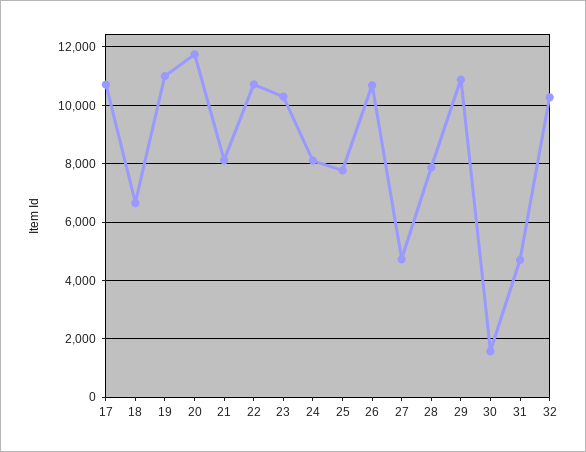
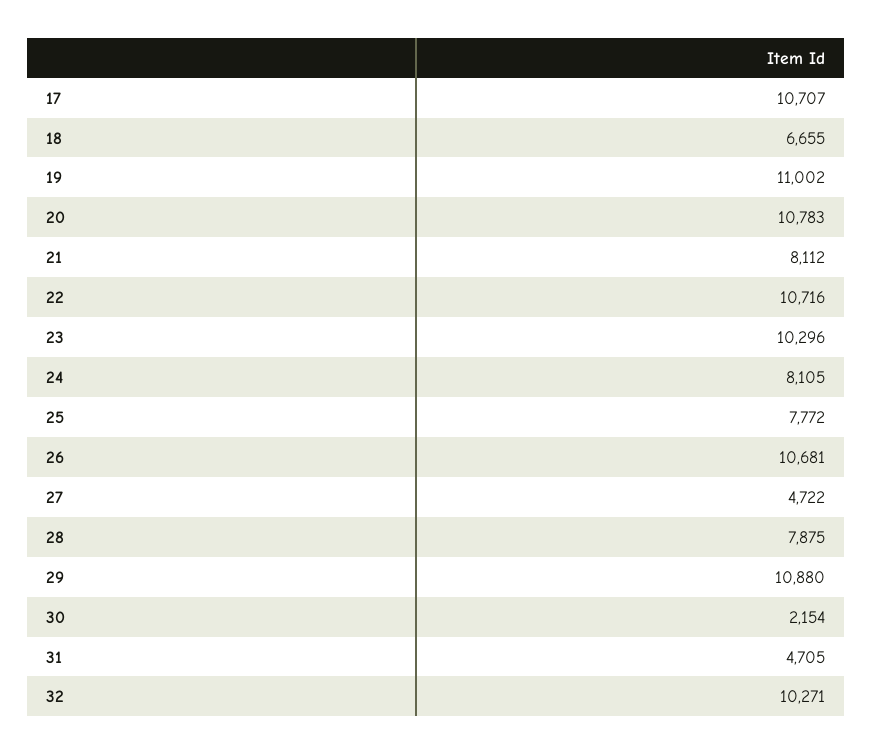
20: 11750 -> 10783
30: 1500 -> 2154

